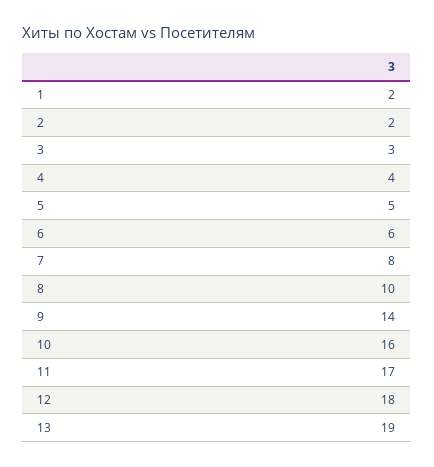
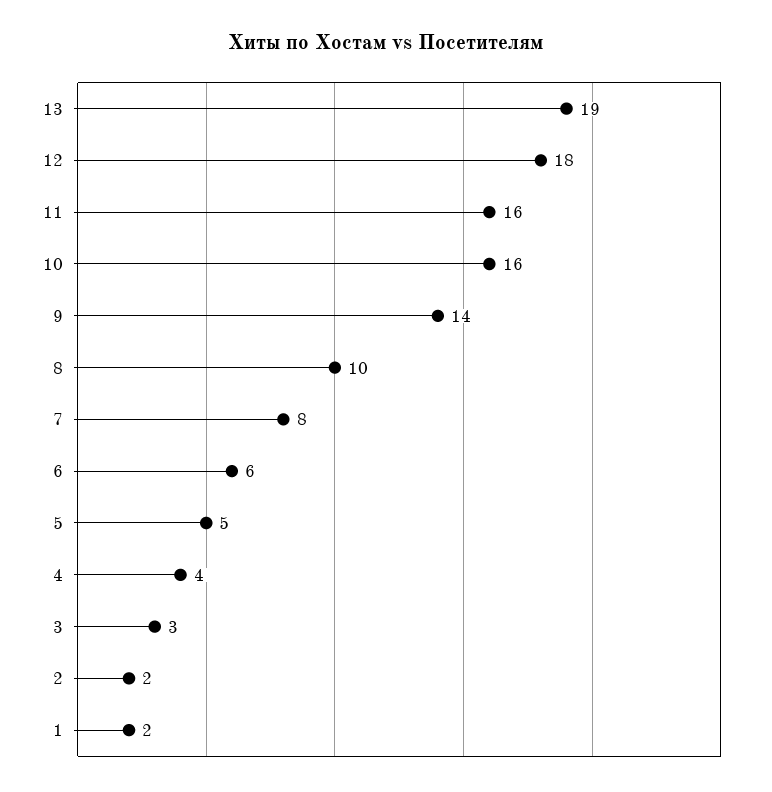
11: 17 -> 16

